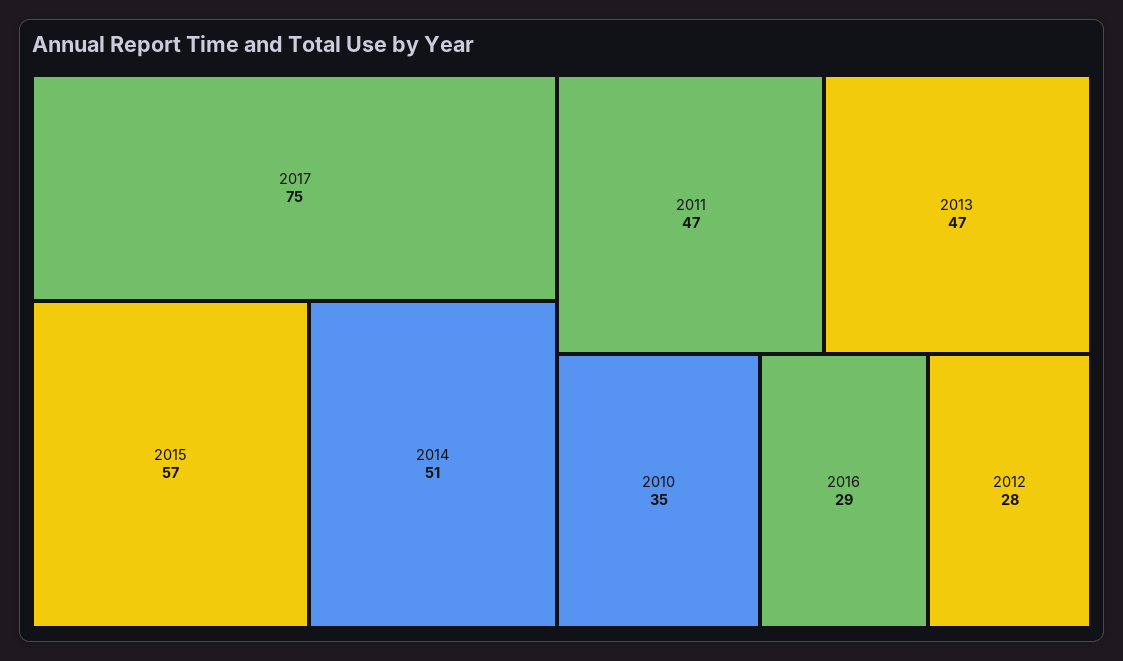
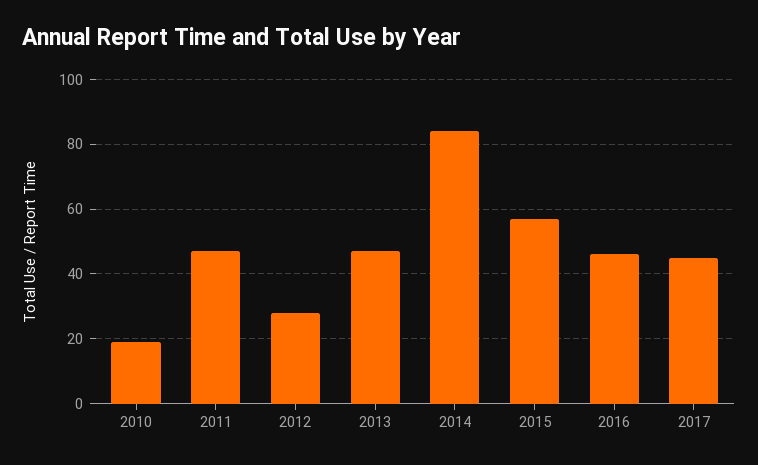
2017: 75 -> 45
2014: 51 -> 85
2010: 35 -> 20
2016: 29 -> 45

